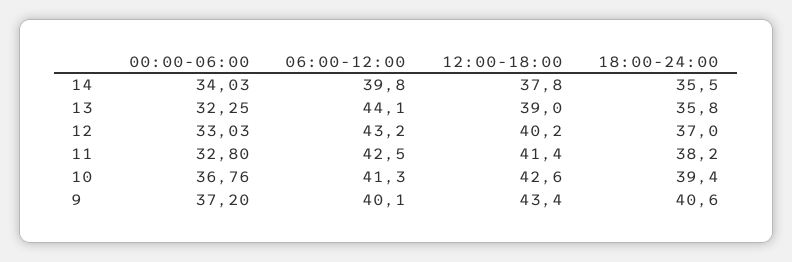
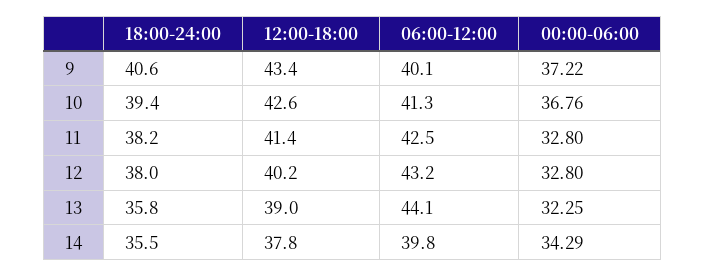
00:00-06:00, 14: 34.03 -> 34.29
00:00-06:00, 12: 33.03 -> 32.8
18:00-24:00, 12: 37 -> 38
00:00-06:00, 9: 37.2 -> 37.22

